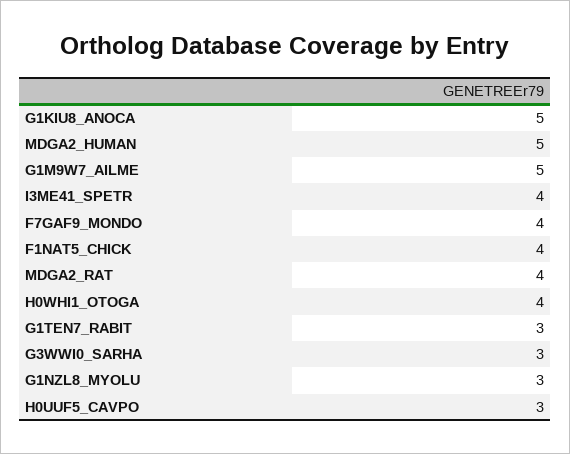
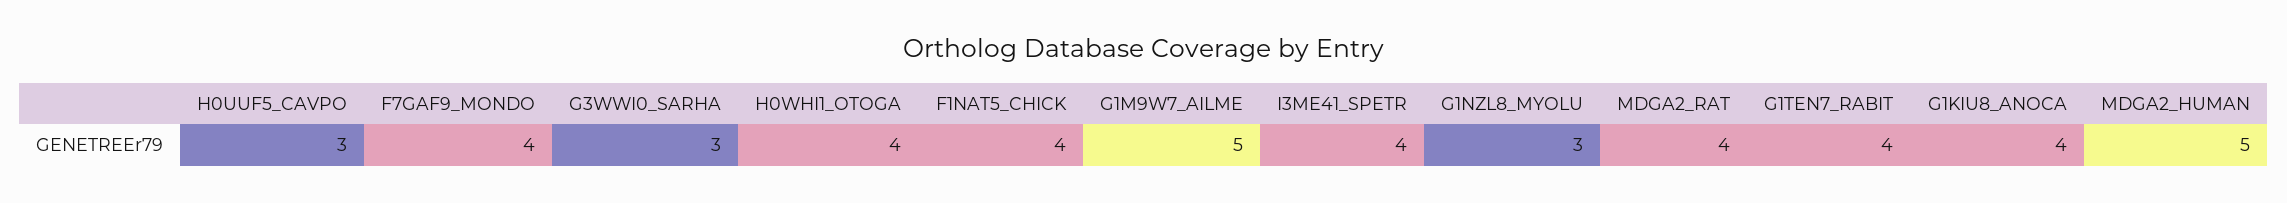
G1KIU8_ANOCA: 5 -> 4
G1TEN7_RABIT: 3 -> 4

